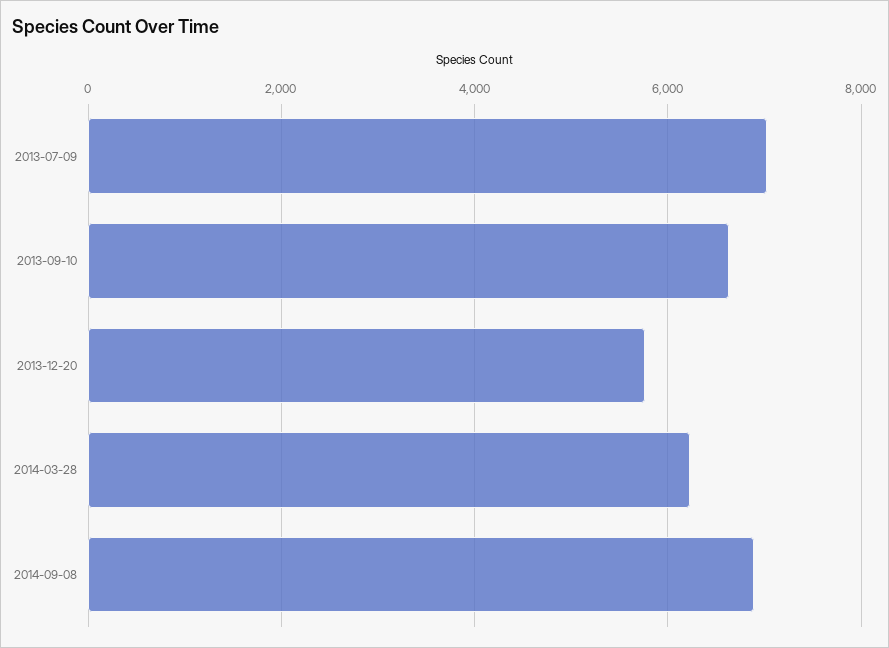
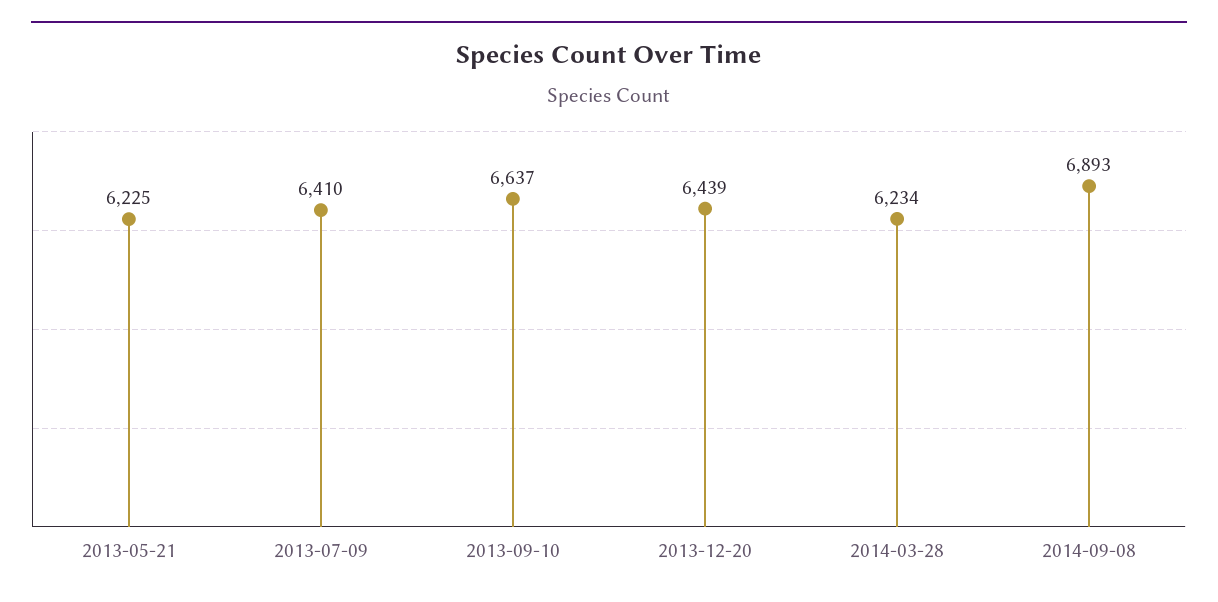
2013-07-09: 7000 -> 6410
2013-12-20: 5800 -> 6439
2013-05-21: none -> 6225

